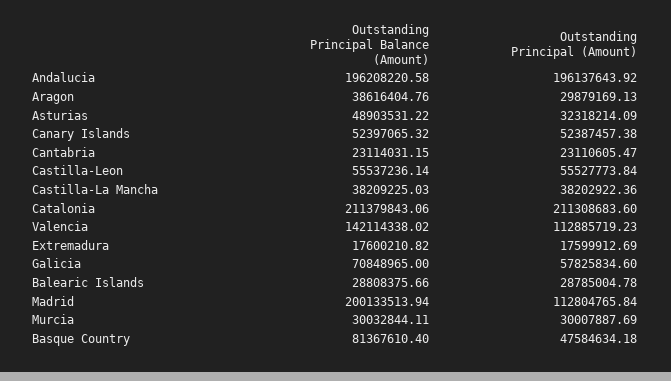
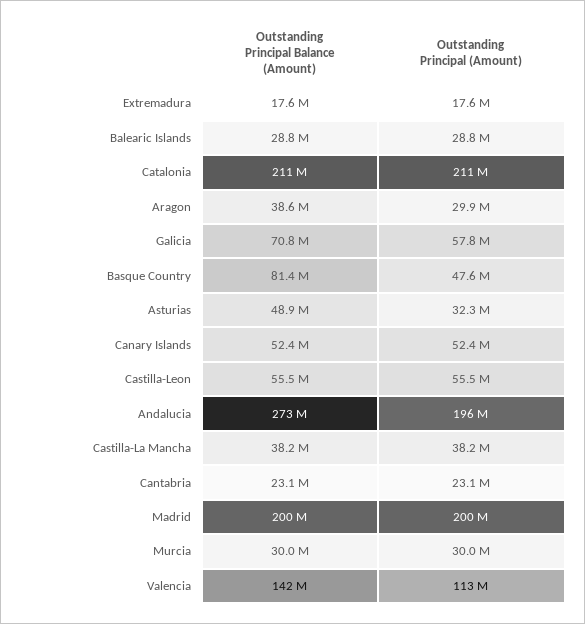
Outstanding Principal Balance (Amount), Andalucia: 196208220.58 -> 273000000
Outstanding Principal (Amount), Madrid: 112804765.84 -> 200000000

